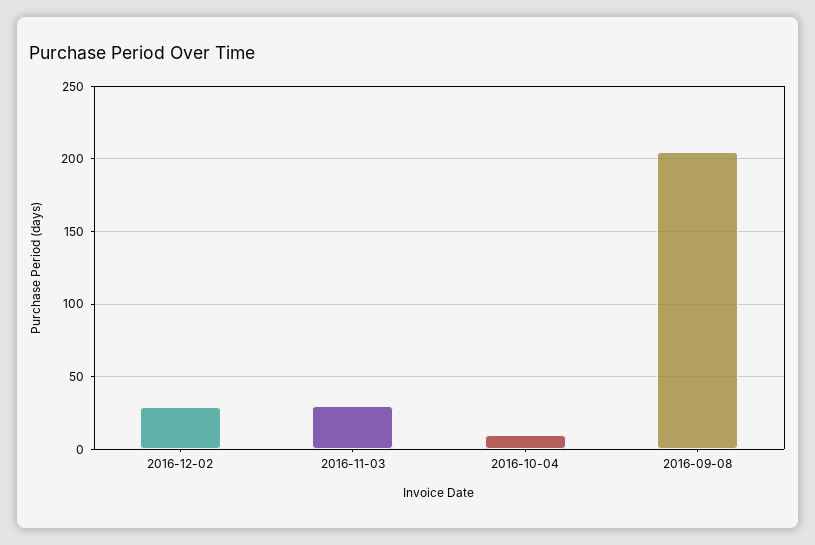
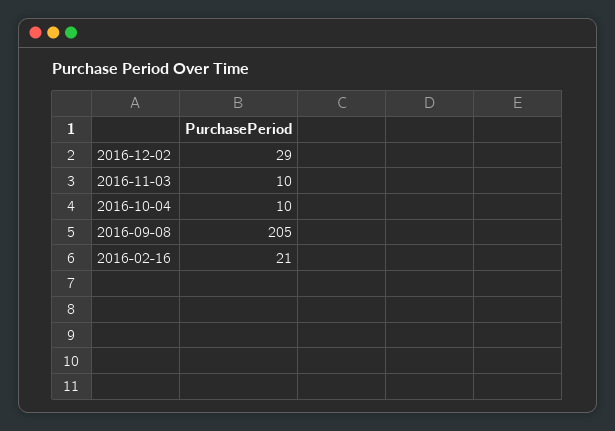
2016-11-03: 30 -> 10
2016-02-16: none -> 21

